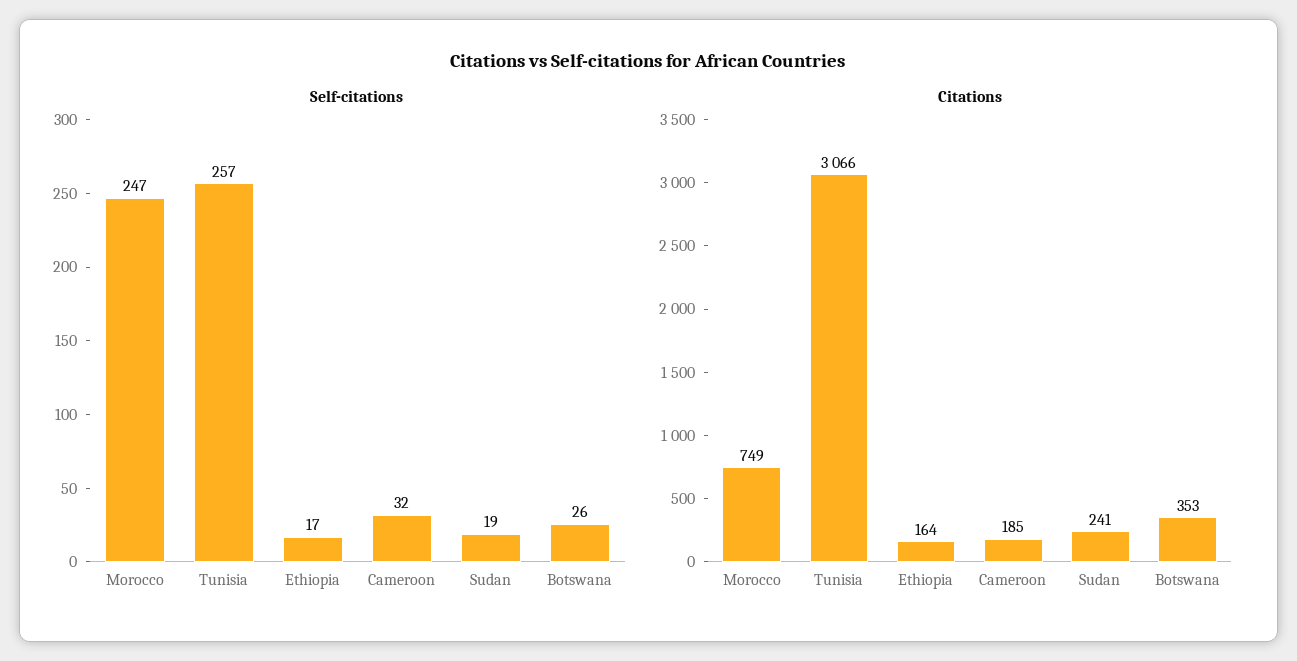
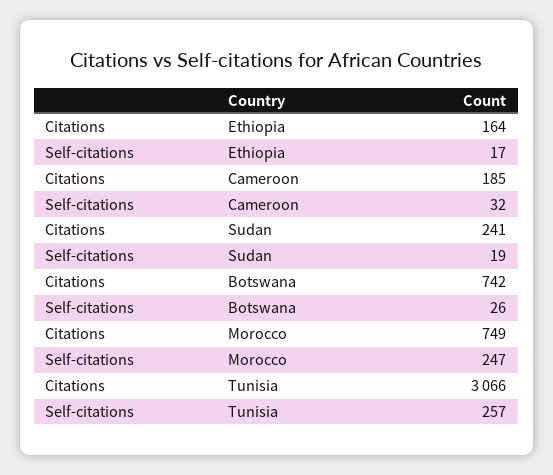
Citations, Botswana: 353 -> 742

